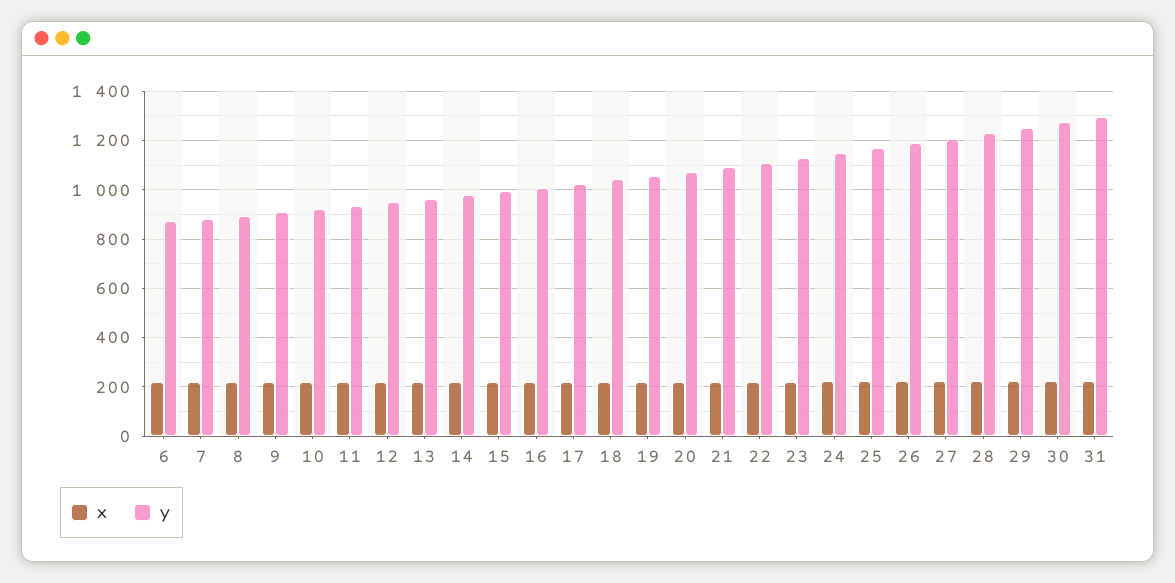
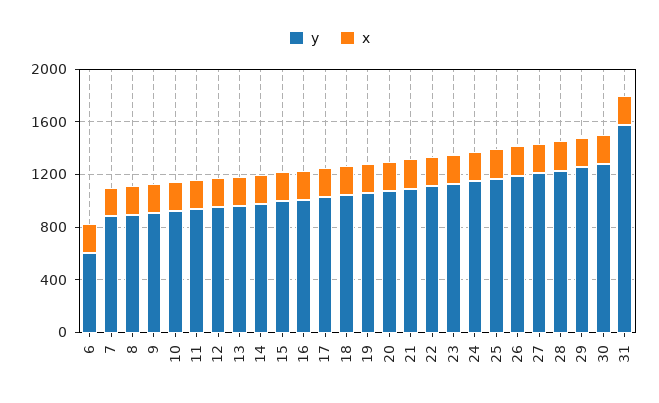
y, 6: 875 -> 600
y, 31: 1300 -> 1600

